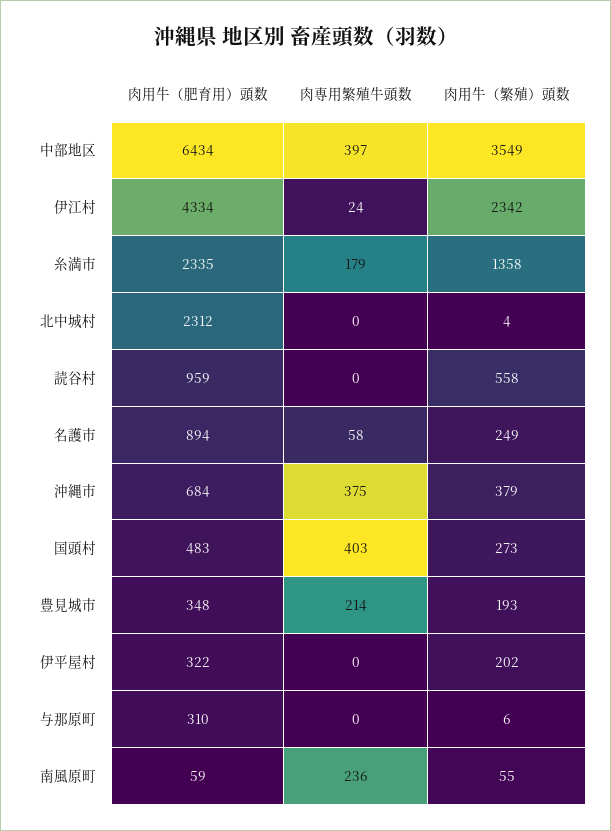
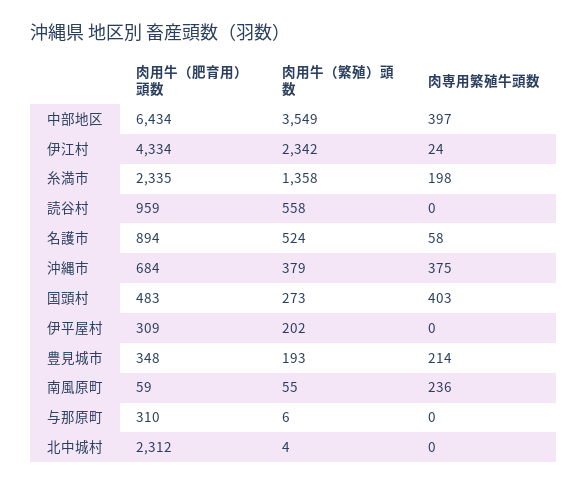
肉専用繁殖牛頭数, 糸満市: 179 -> 198
肉用牛（繁殖）頭数, 名護市: 249 -> 524
肉用牛（肥育用）頭数, 伊平屋村: 322 -> 309

